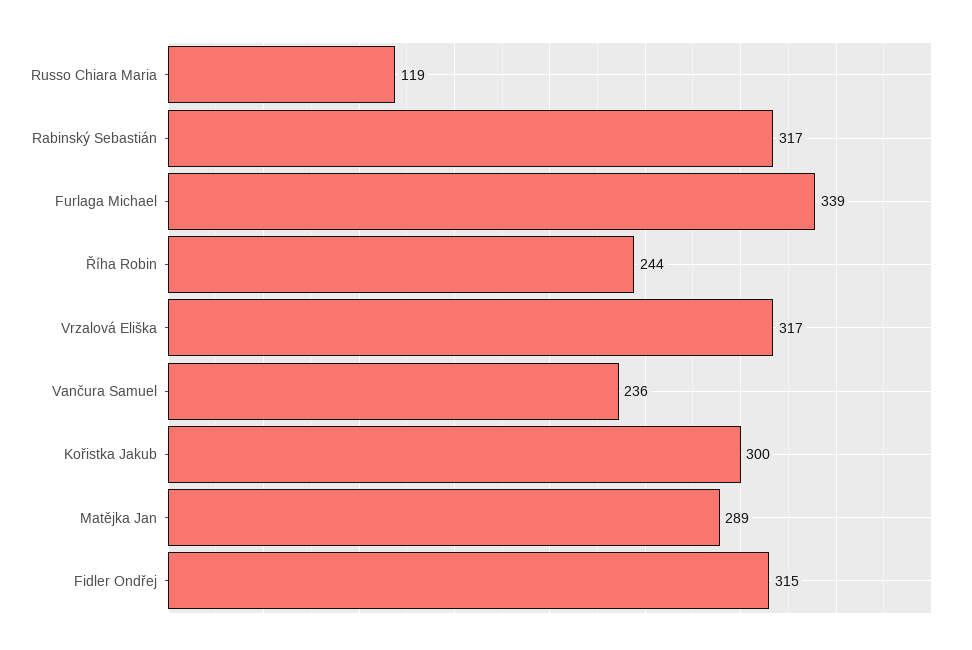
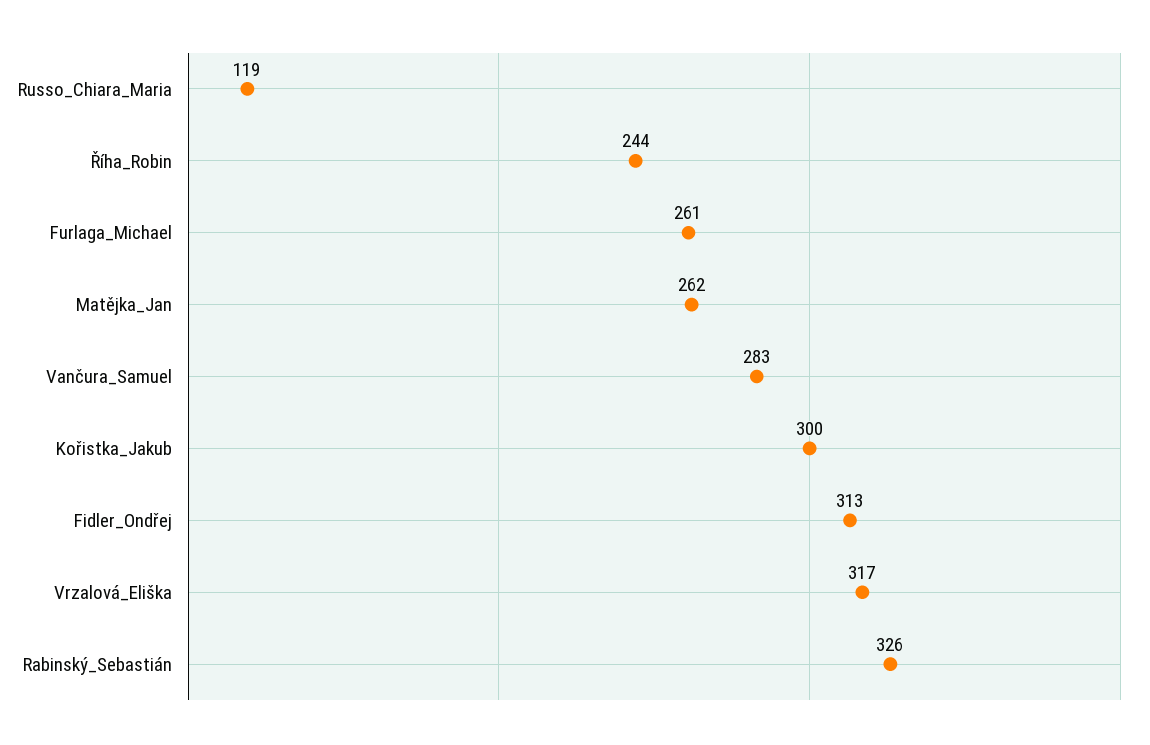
Rabinský Sebastián: 317 -> 326
Furlaga Michael: 339 -> 261
Vančura Samuel: 236 -> 283
Matějka Jan: 289 -> 262
Fidler Ondřej: 315 -> 313

